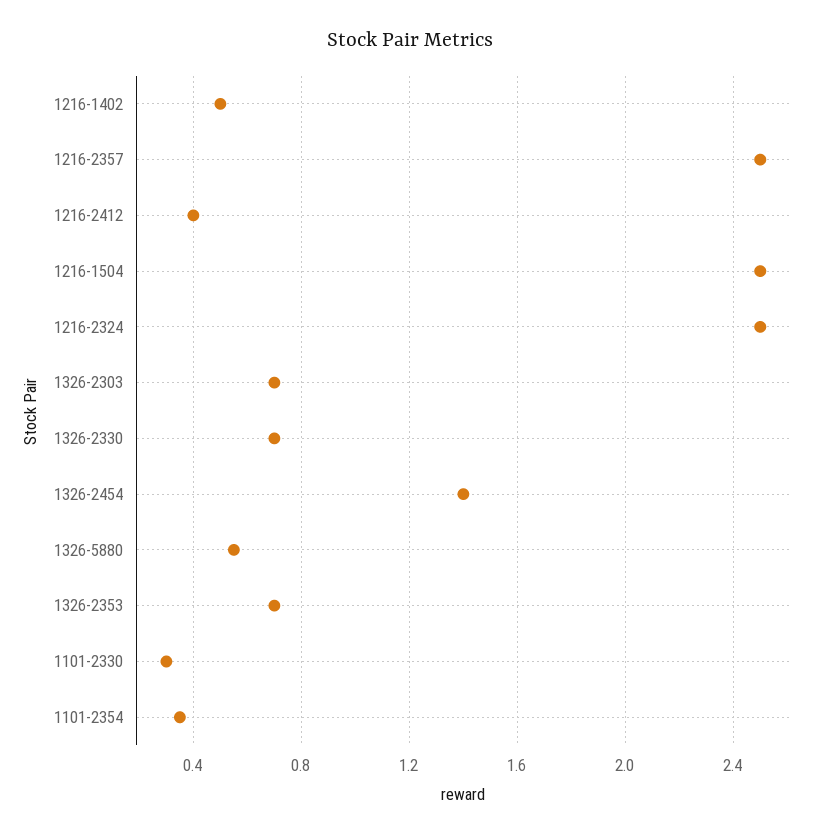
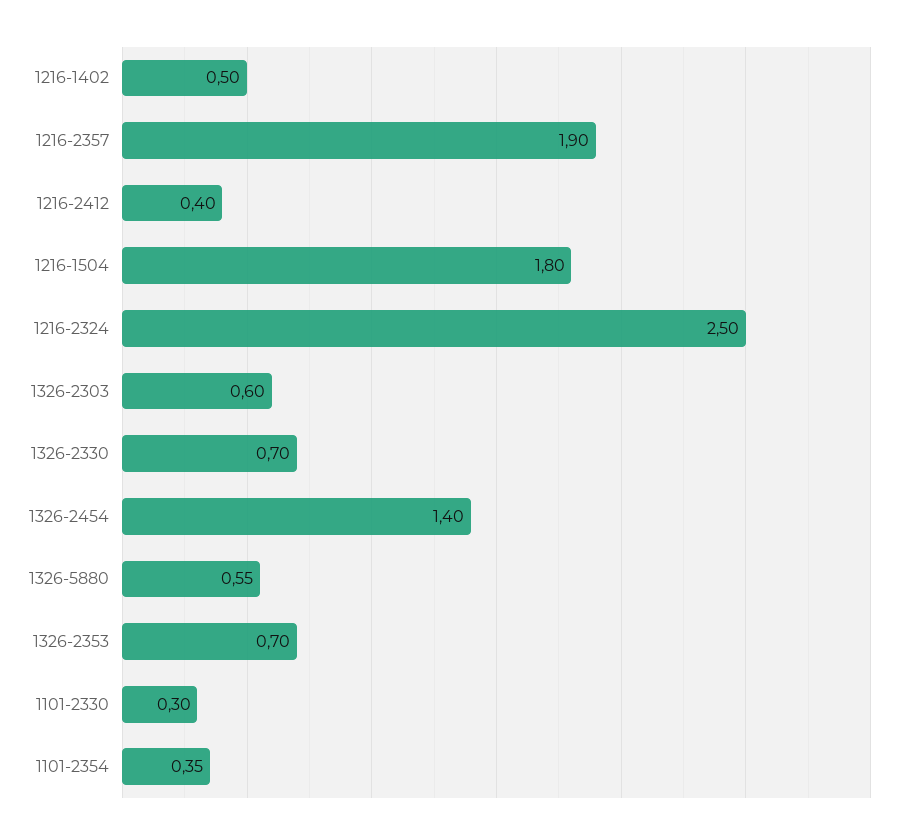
1216-2357: 2.5 -> 1.9
1216-1504: 2.5 -> 1.8
1326-2303: 0.7 -> 0.6

